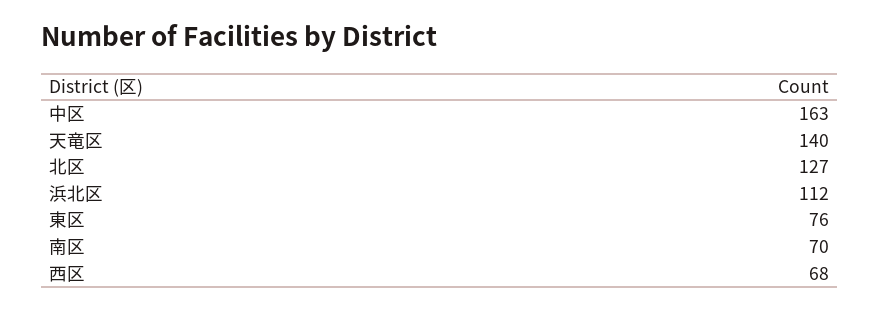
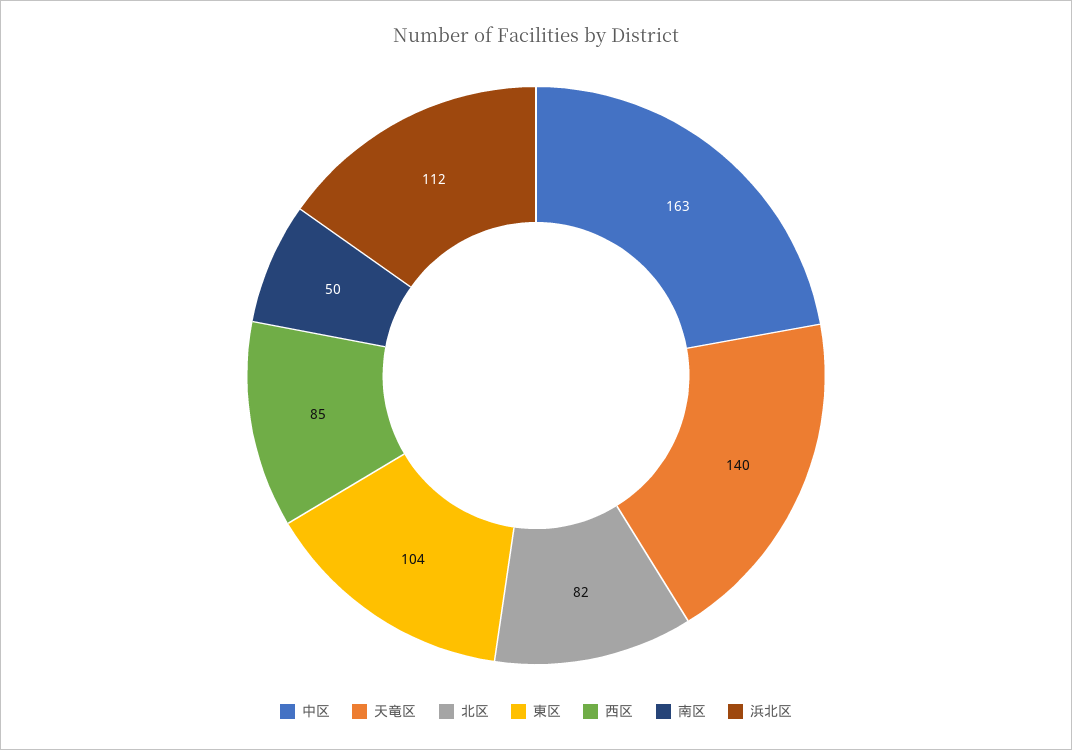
北区: 127 -> 82
東区: 76 -> 104
南区: 70 -> 50
西区: 68 -> 85

